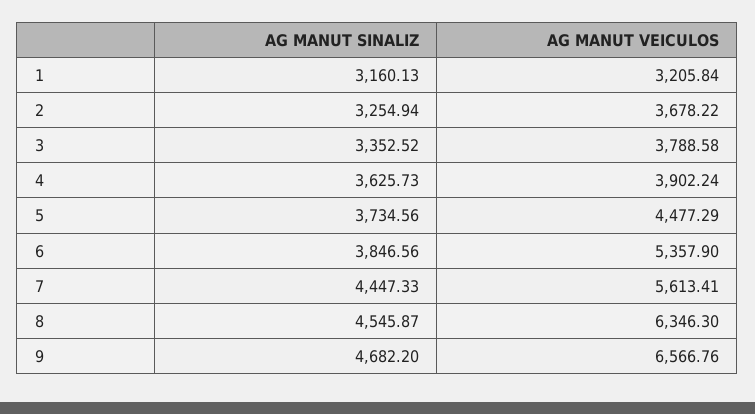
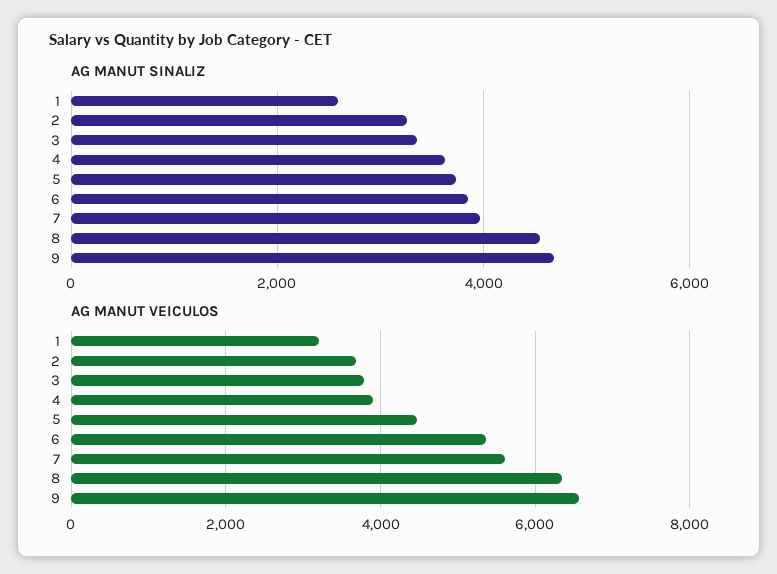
AG MANUT SINALIZ, 1: 3160.13 -> 2600
AG MANUT SINALIZ, 7: 4447.33 -> 4000

